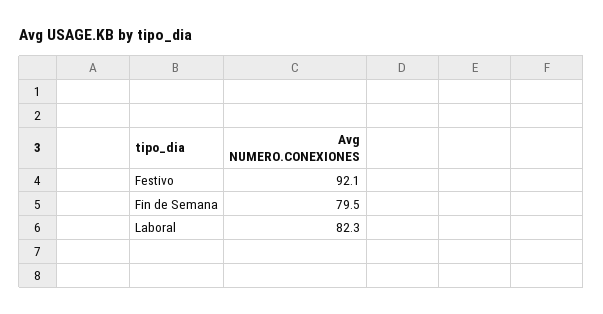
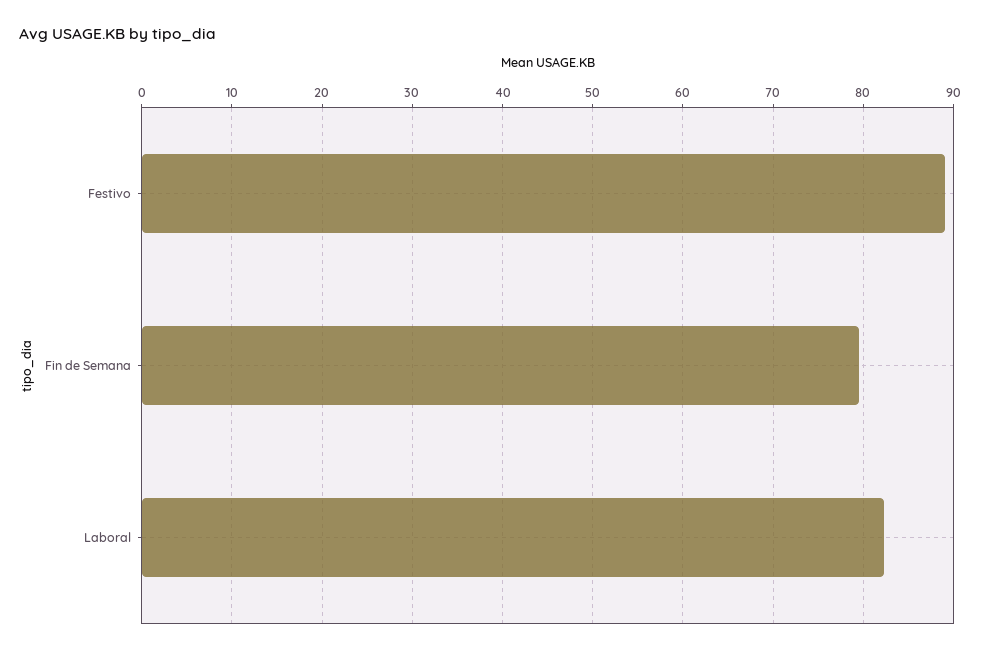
Festivo: 92.1 -> 89

